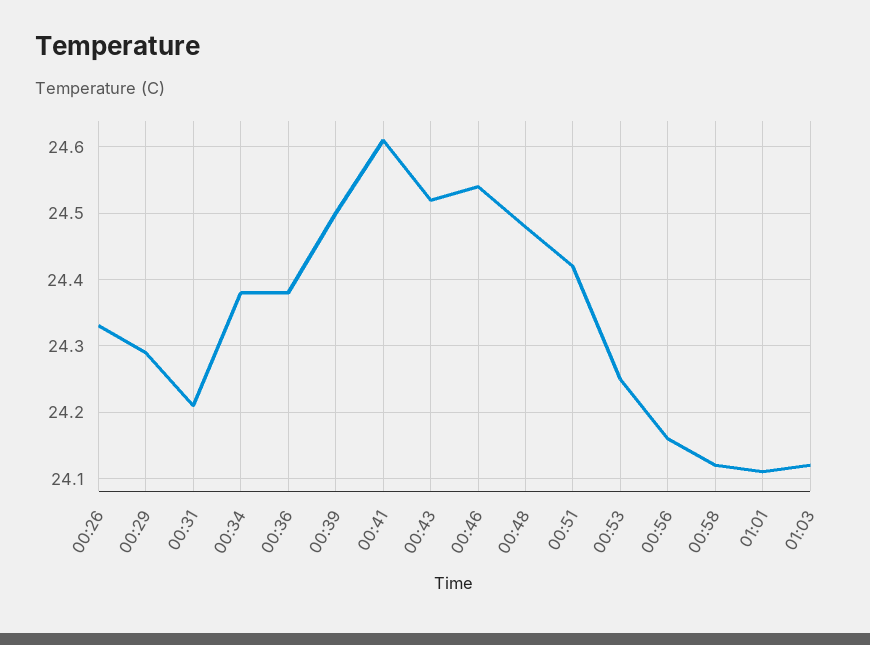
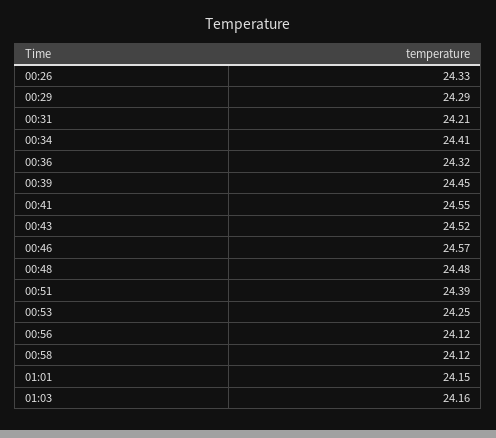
00:34: 24.38 -> 24.41
00:36: 24.38 -> 24.32
00:39: 24.5 -> 24.45
00:41: 24.61 -> 24.55
00:46: 24.54 -> 24.57
00:51: 24.42 -> 24.39
00:56: 24.16 -> 24.12
01:01: 24.11 -> 24.15
01:03: 24.12 -> 24.16

